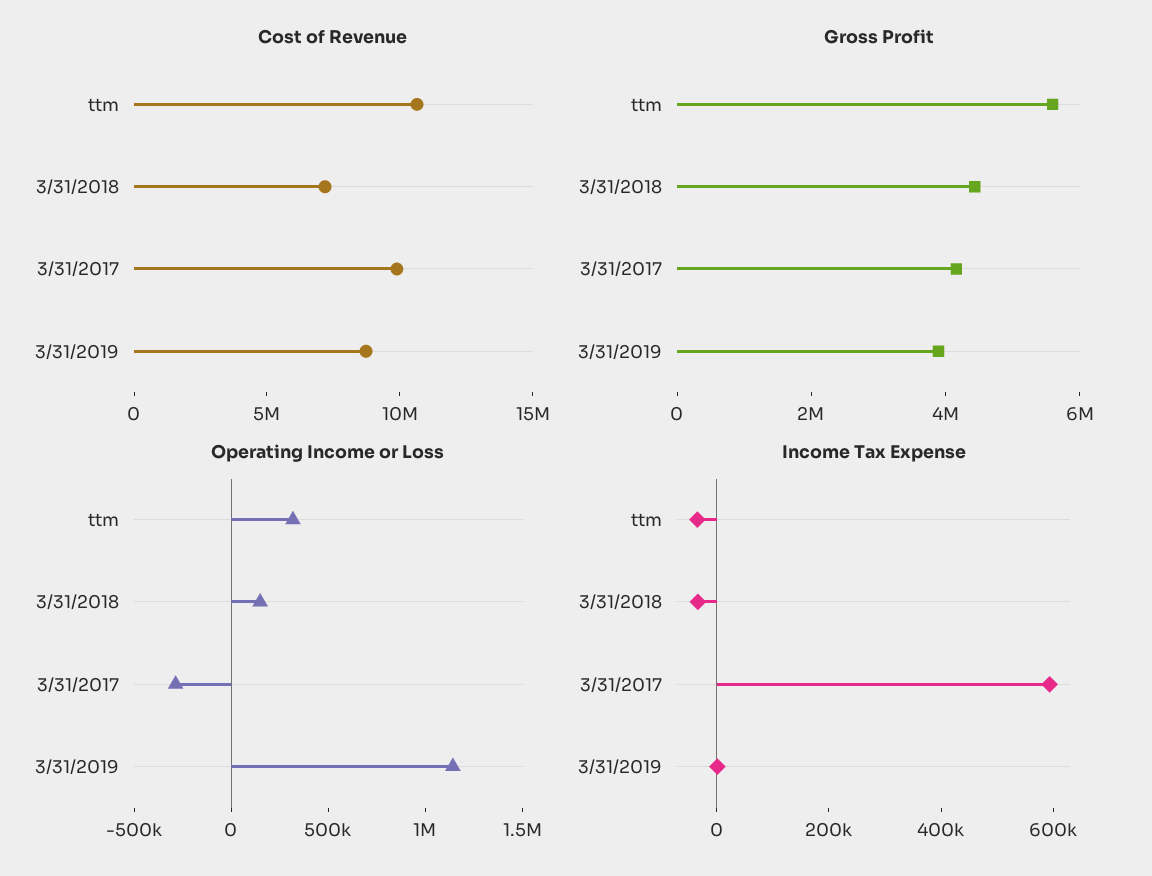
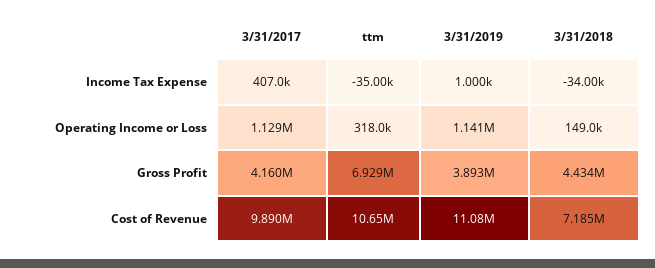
Cost of Revenue, 3/31/2019: 9000000 -> 11080000
Gross Profit, ttm: 5500000 -> 6929000
Operating Income or Loss, 3/31/2017: -300000 -> 1129000
Income Tax Expense, 3/31/2017: 600000 -> 407000

